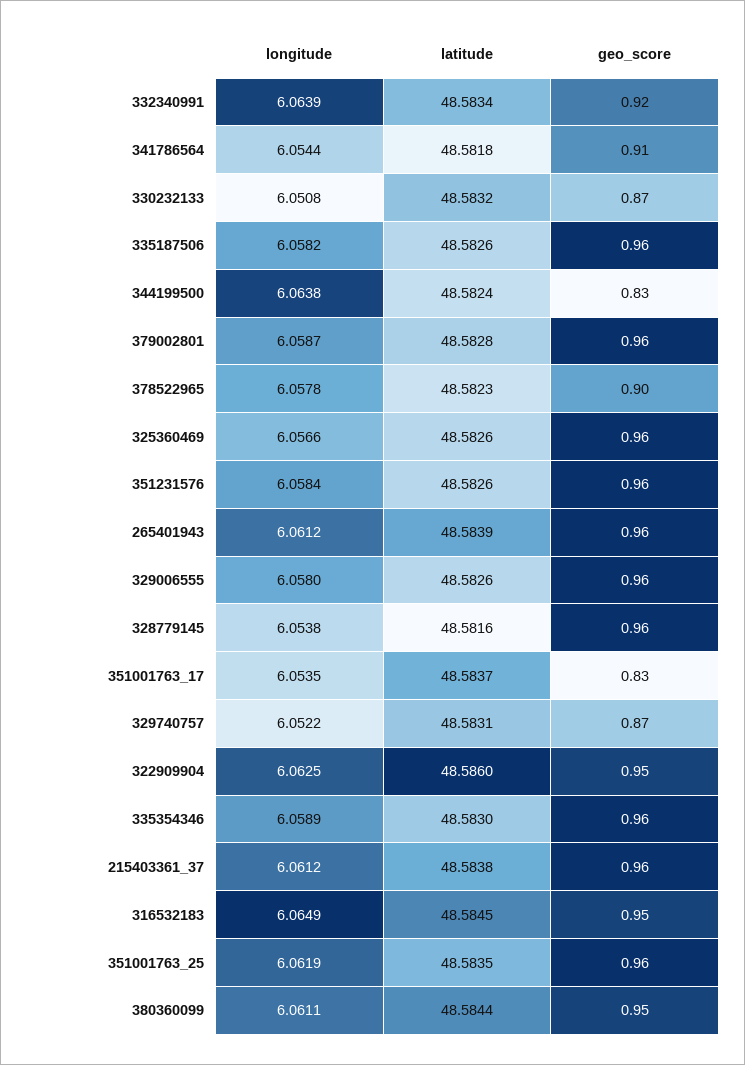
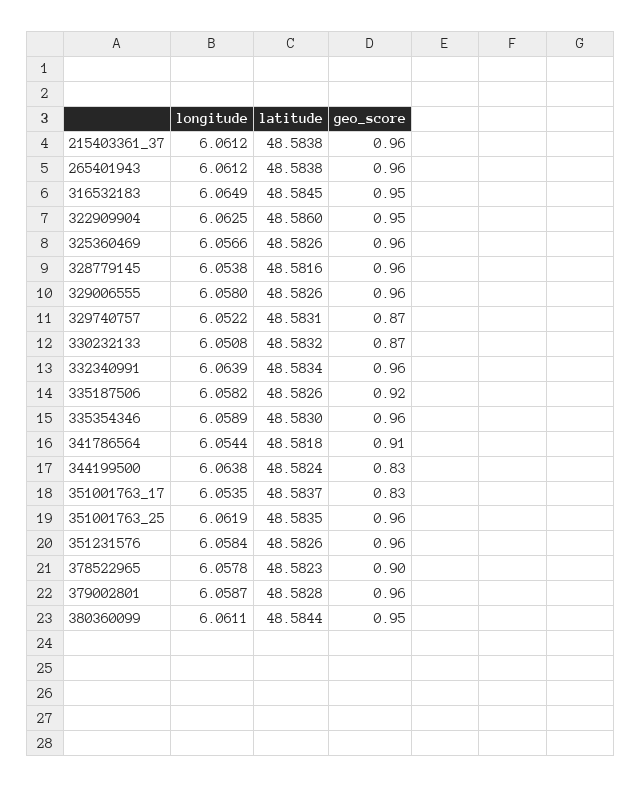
geo_score, 332340991: 0.92 -> 0.96
geo_score, 335187506: 0.96 -> 0.92
latitude, 265401943: 48.5839 -> 48.5838

